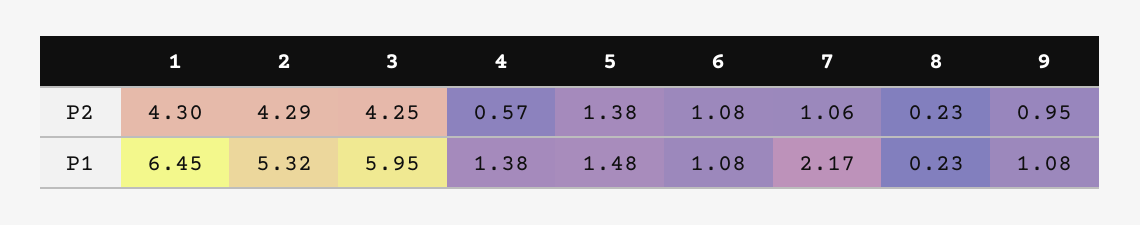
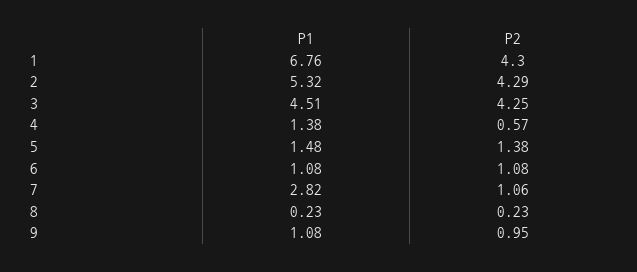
1, P1: 6.45 -> 6.76
3, P1: 5.95 -> 4.51
7, P1: 2.17 -> 2.82

